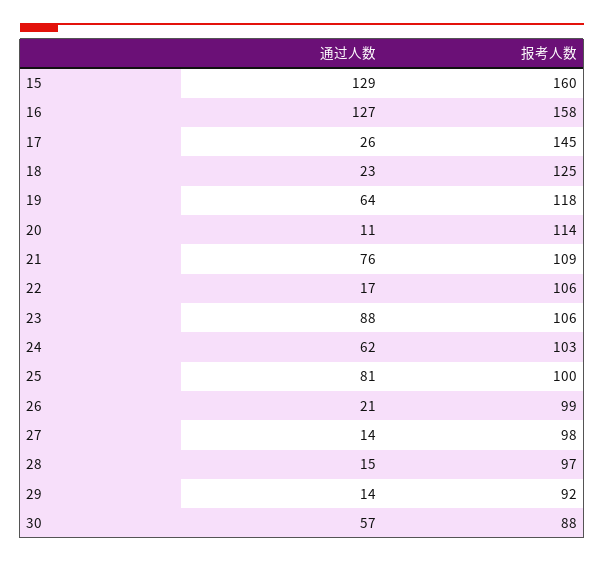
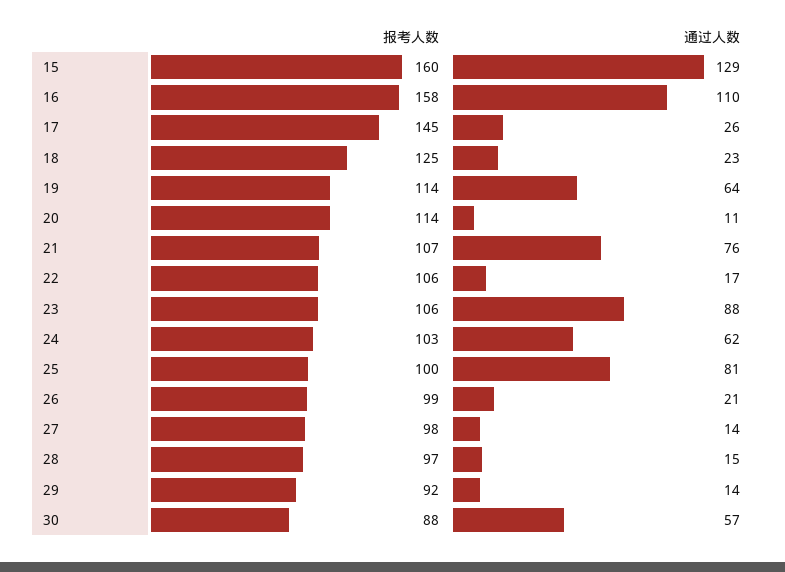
通过人数, 16: 127 -> 110
报考人数, 19: 118 -> 114
报考人数, 21: 109 -> 107

